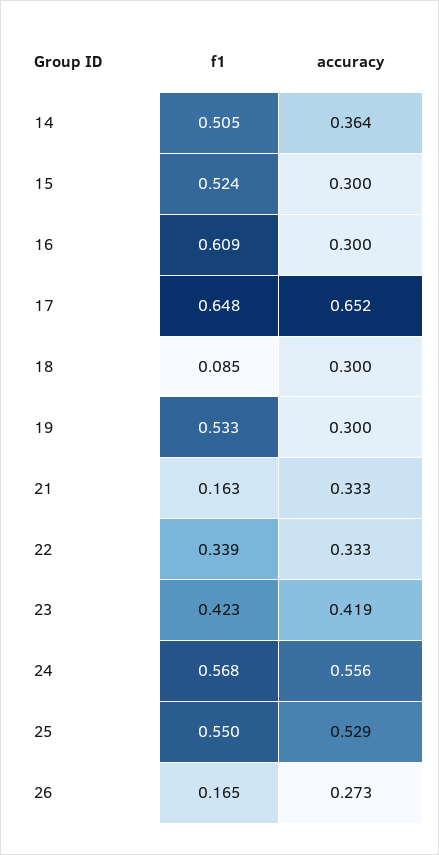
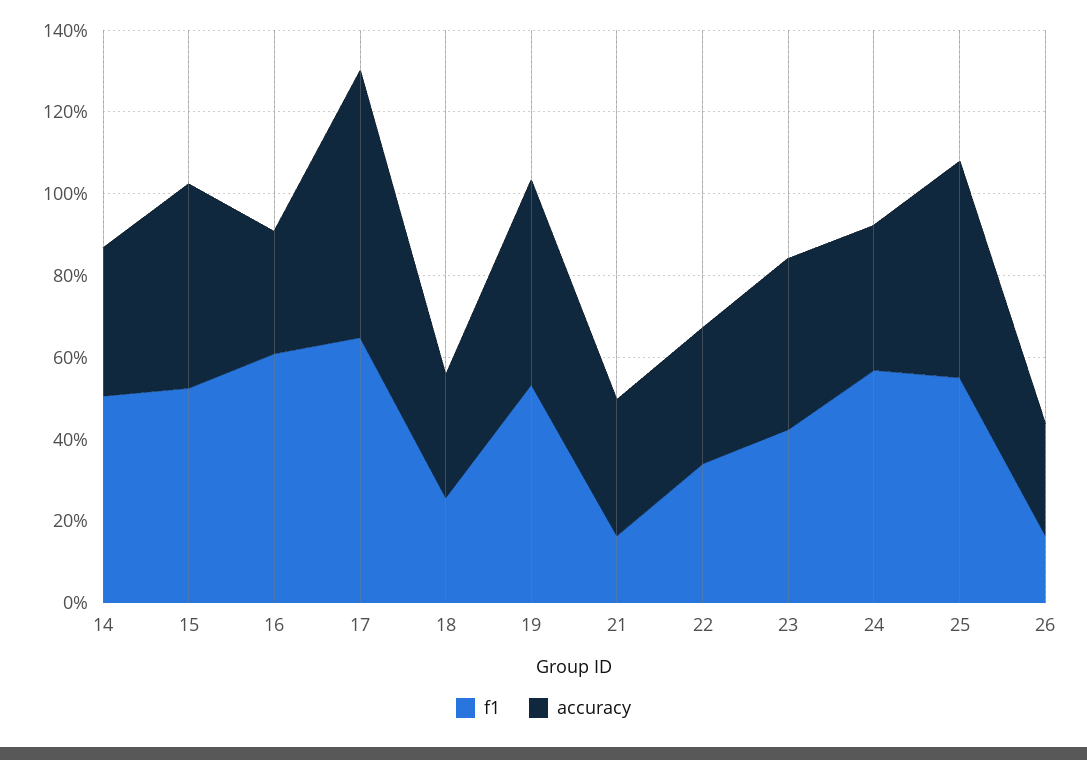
accuracy, 15: 0.3 -> 0.5
f1, 18: 0.085 -> 0.25
accuracy, 19: 0.3 -> 0.5
accuracy, 24: 0.556 -> 0.35

